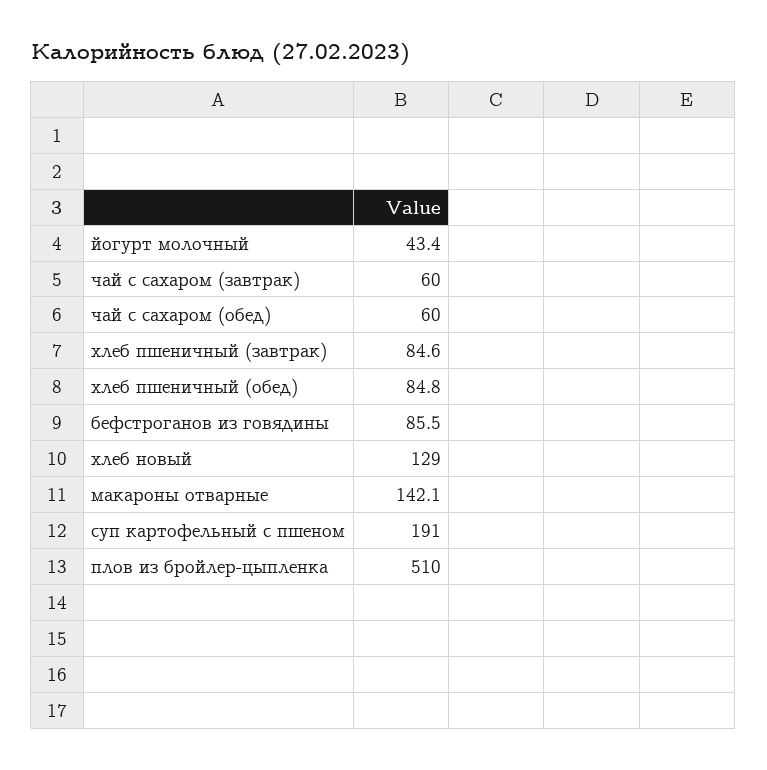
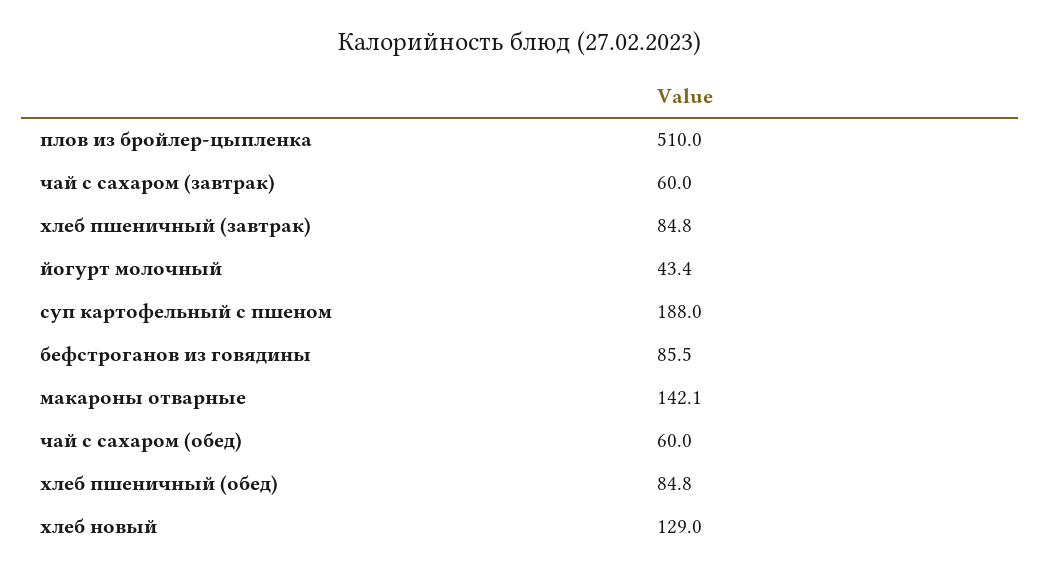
хлеб пшеничный (завтрак): 84.6 -> 84.8
суп картофельный с пшеном: 191 -> 188

